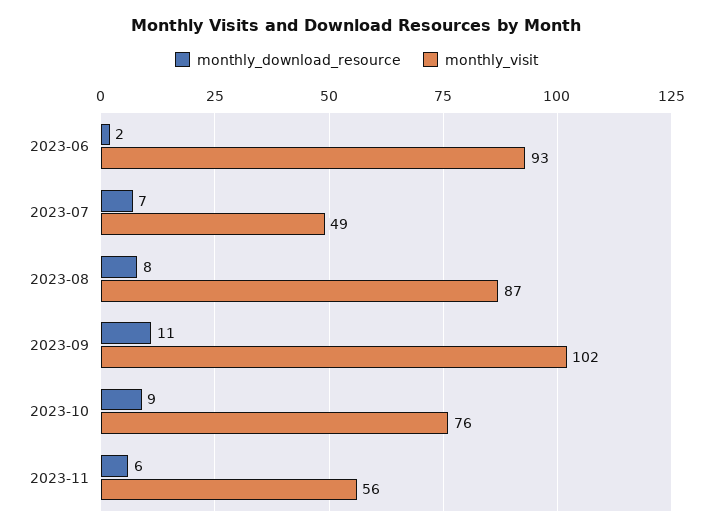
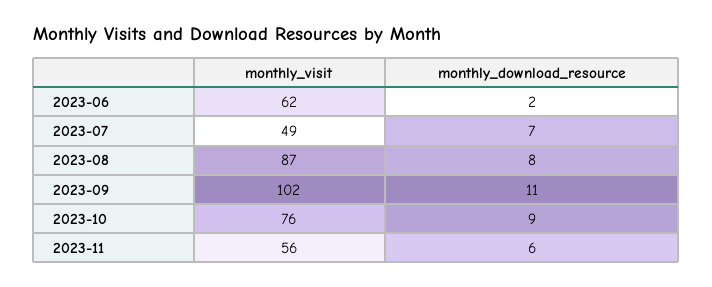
monthly_visit, 2023-06: 93 -> 62

